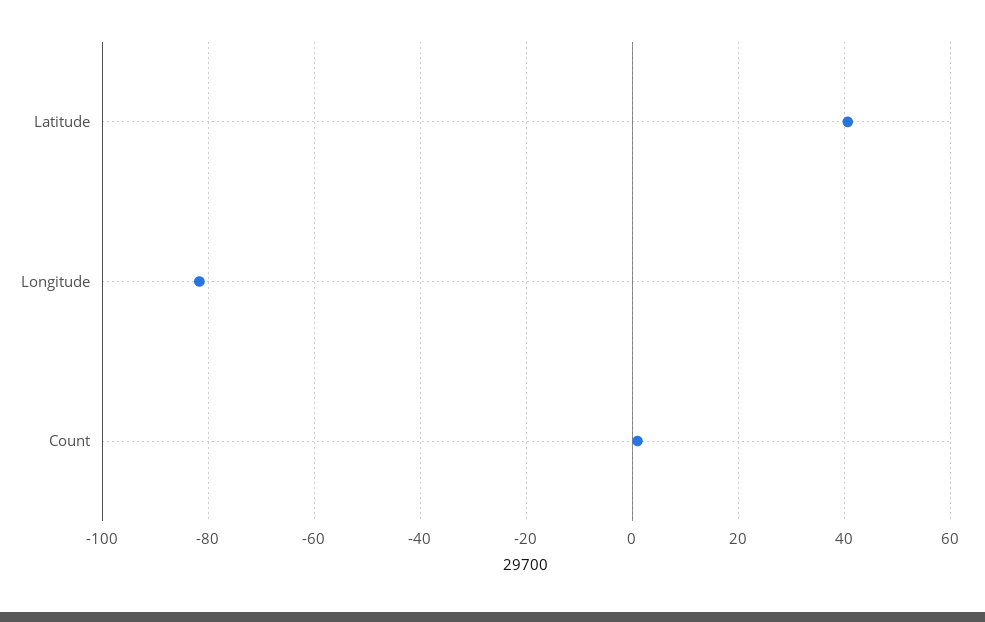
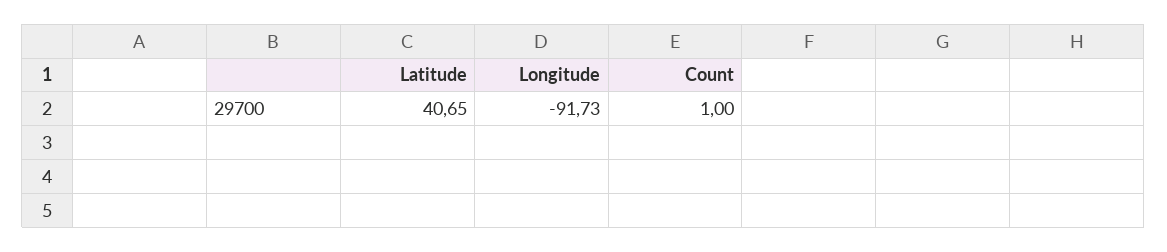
Longitude: -82 -> -91.73

